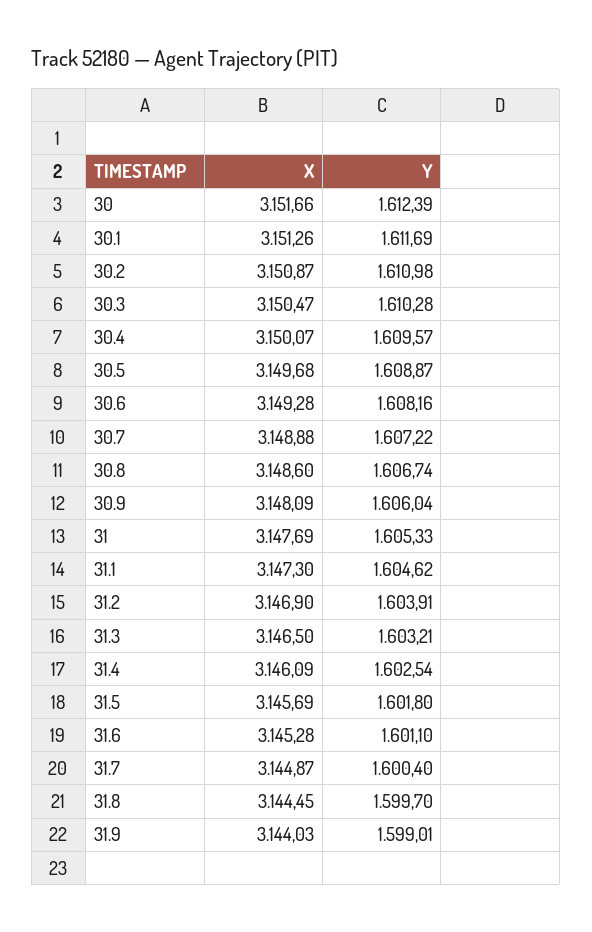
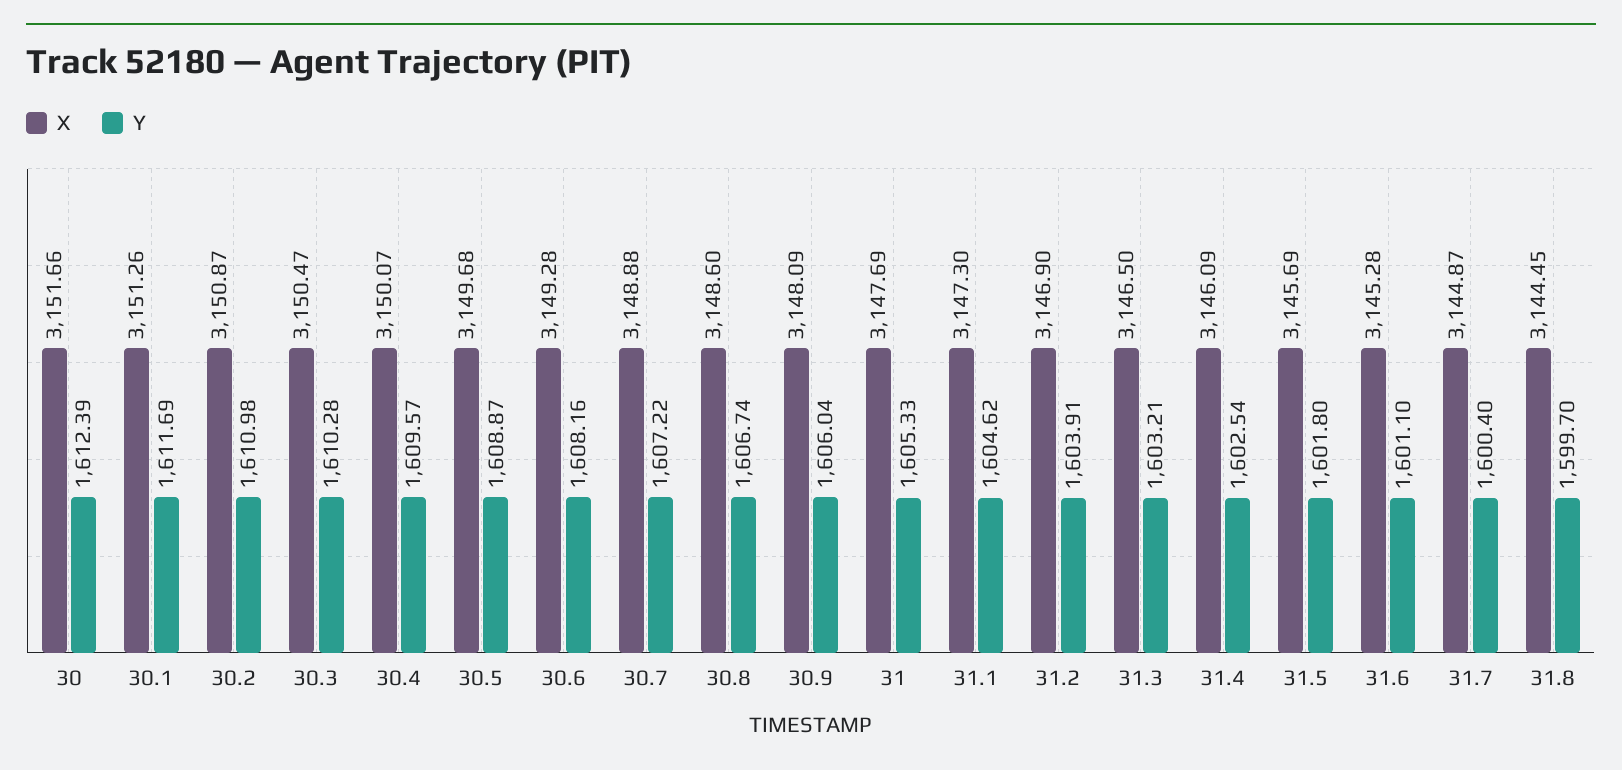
X, 31.9: 3144.03 -> none
Y, 31.9: 1599.01 -> none

